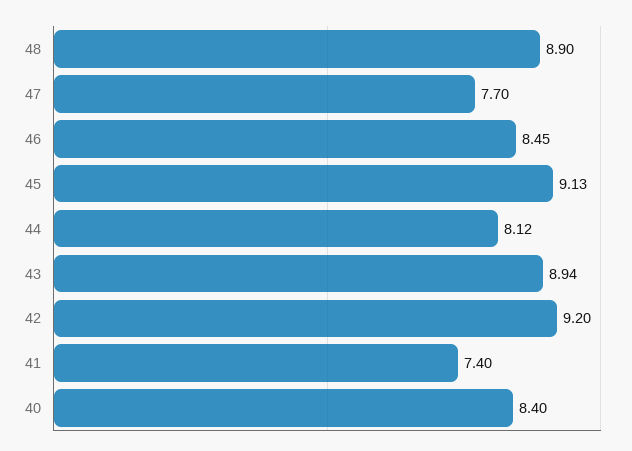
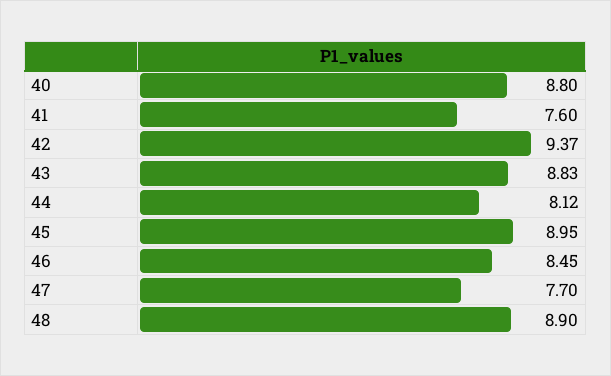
45: 9.13 -> 8.95
43: 8.94 -> 8.83
42: 9.2 -> 9.37
41: 7.4 -> 7.6
40: 8.4 -> 8.8

